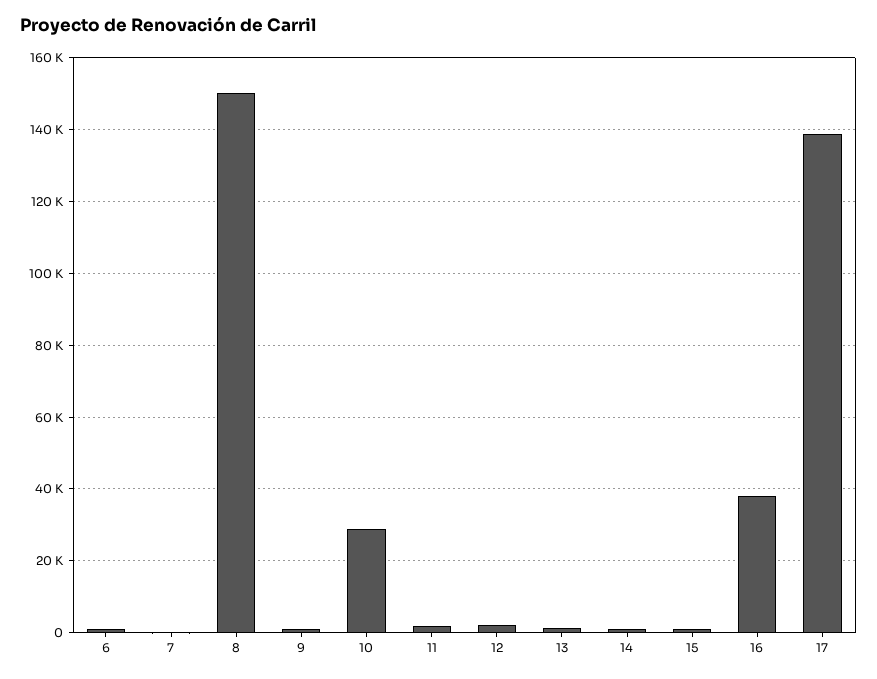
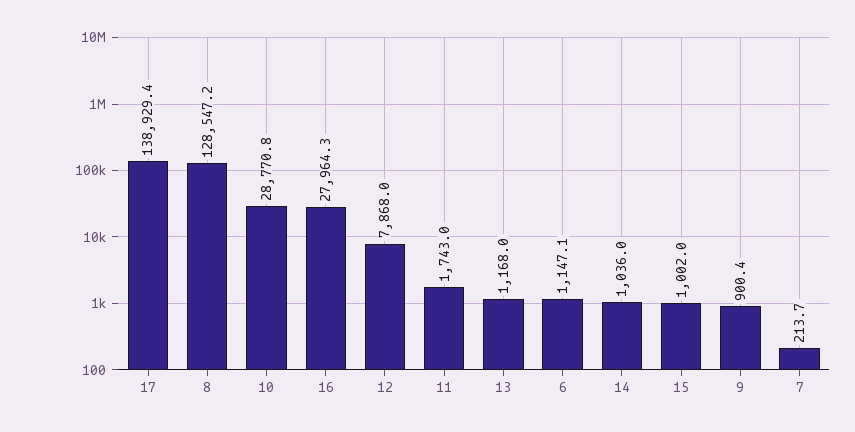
8: 150000 -> 128547.2
12: 2000 -> 7868
16: 38000 -> 27964.3

